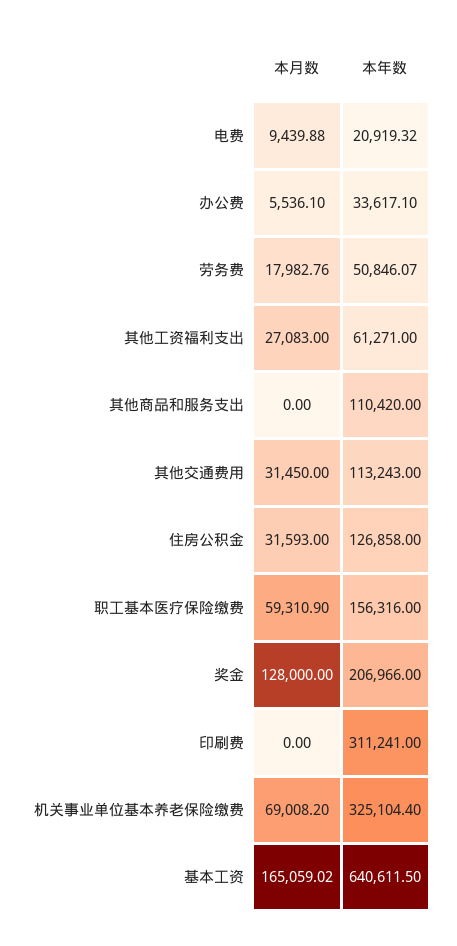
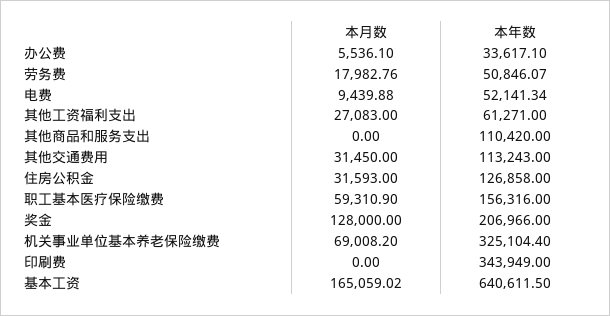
本年数, 电费: 20919.32 -> 52141.34
本年数, 印刷费: 311241 -> 343949

